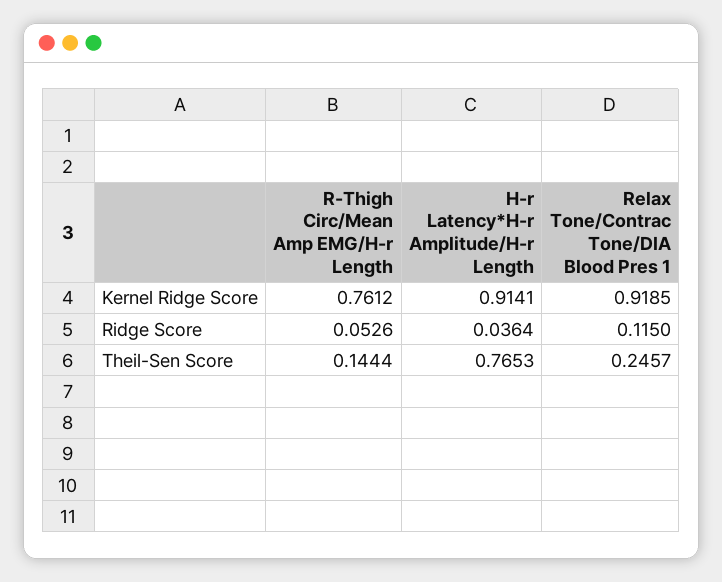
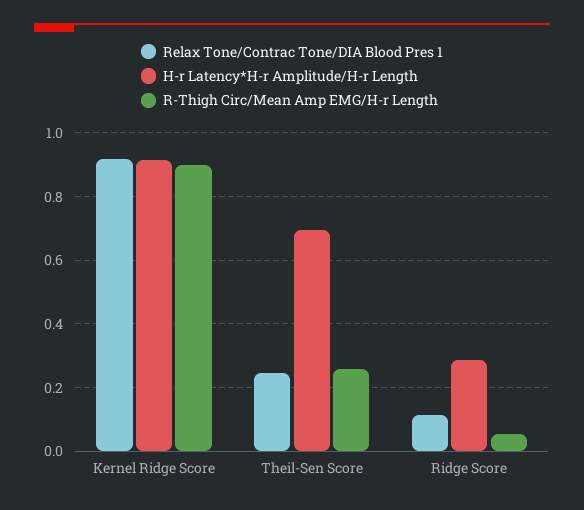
R-Thigh Circ/Mean Amp EMG/H-r Length, Kernel Ridge Score: 0.7612 -> 0.9
H-r Latency*H-r Amplitude/H-r Length, Ridge Score: 0.0364 -> 0.28
R-Thigh Circ/Mean Amp EMG/H-r Length, Theil-Sen Score: 0.1444 -> 0.26
H-r Latency*H-r Amplitude/H-r Length, Theil-Sen Score: 0.7653 -> 0.7

